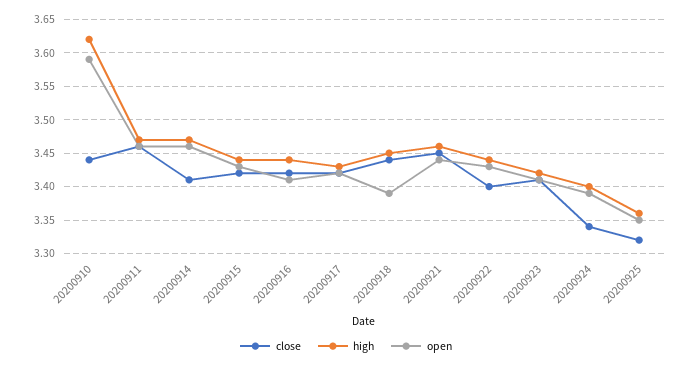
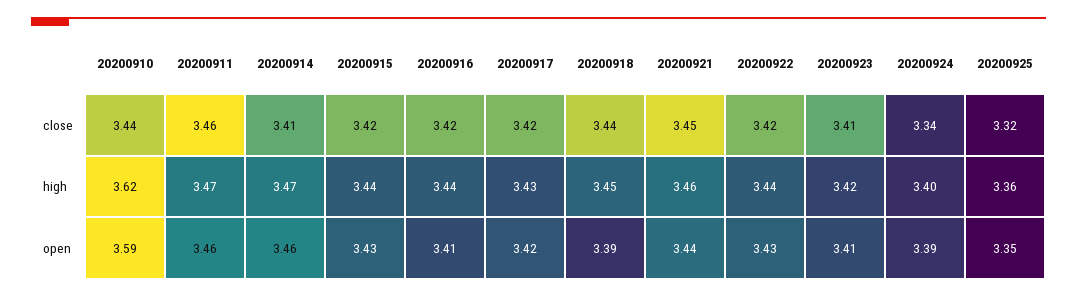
close, 20200922: 3.4 -> 3.42

